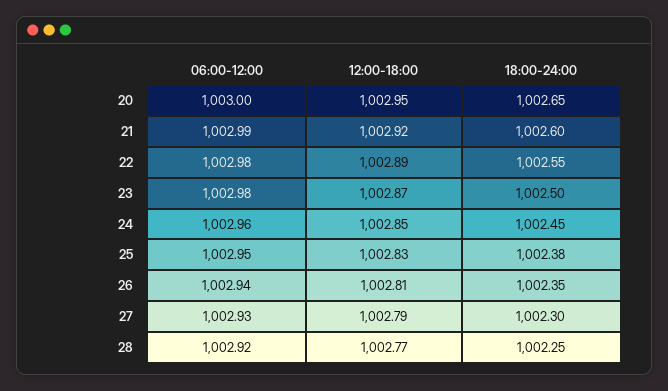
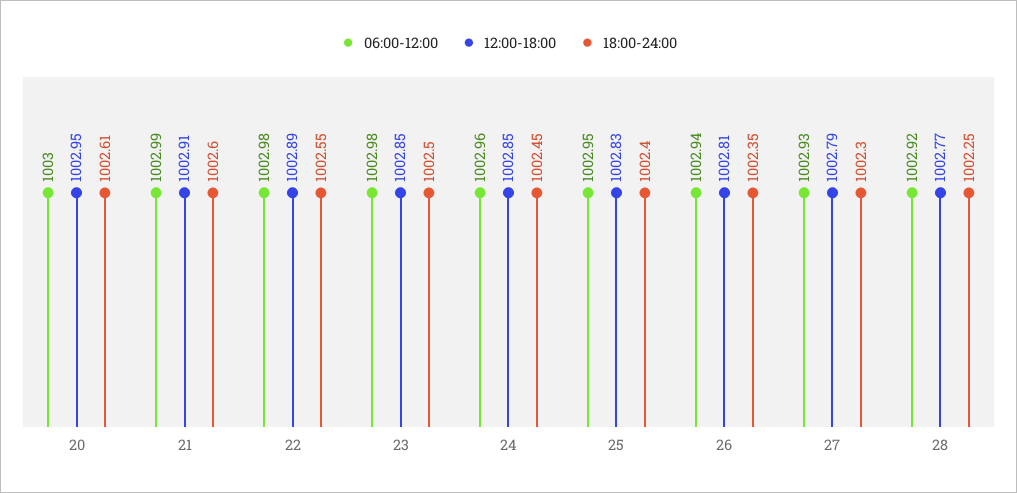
18:00-24:00, 20: 1002.65 -> 1002.61
12:00-18:00, 21: 1002.92 -> 1002.91
12:00-18:00, 23: 1002.87 -> 1002.85
18:00-24:00, 25: 1002.38 -> 1002.4

